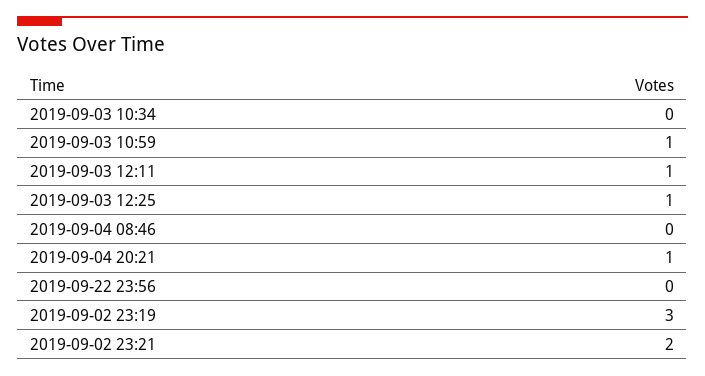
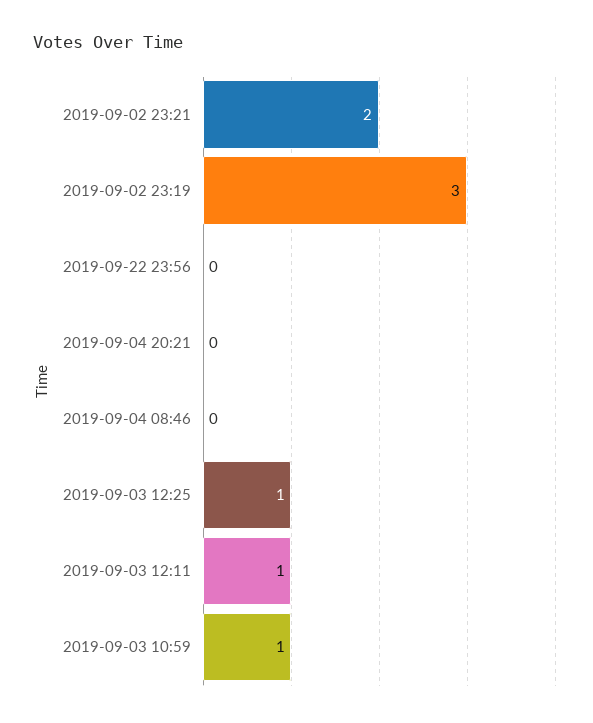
2019-09-03 10:34: 0 -> none
2019-09-04 20:21: 1 -> 0

